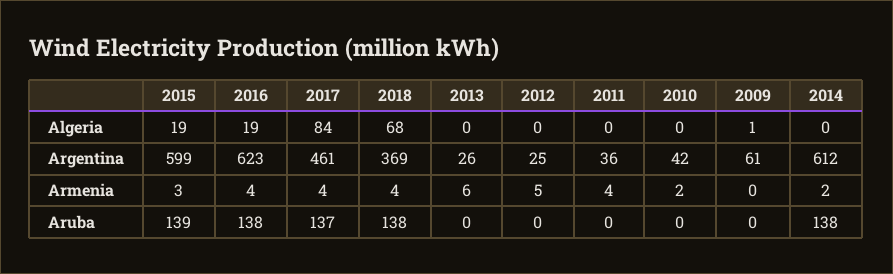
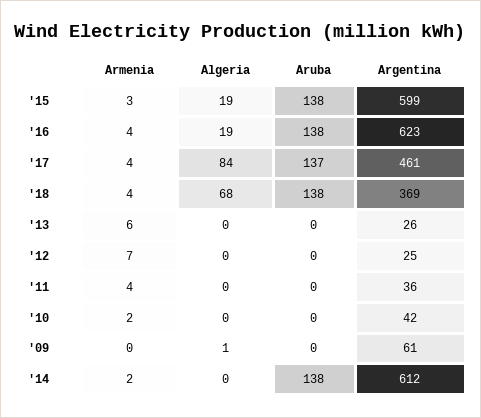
2012, Armenia: 5 -> 7
2015, Aruba: 139 -> 138

